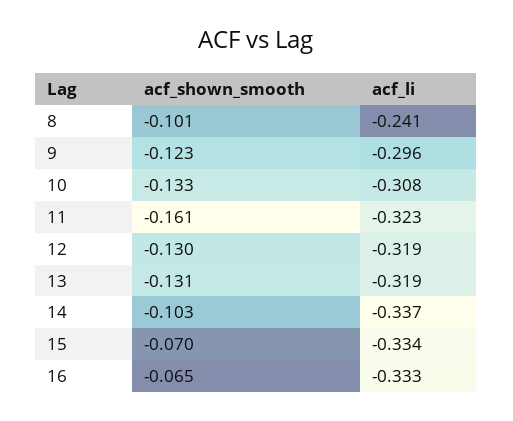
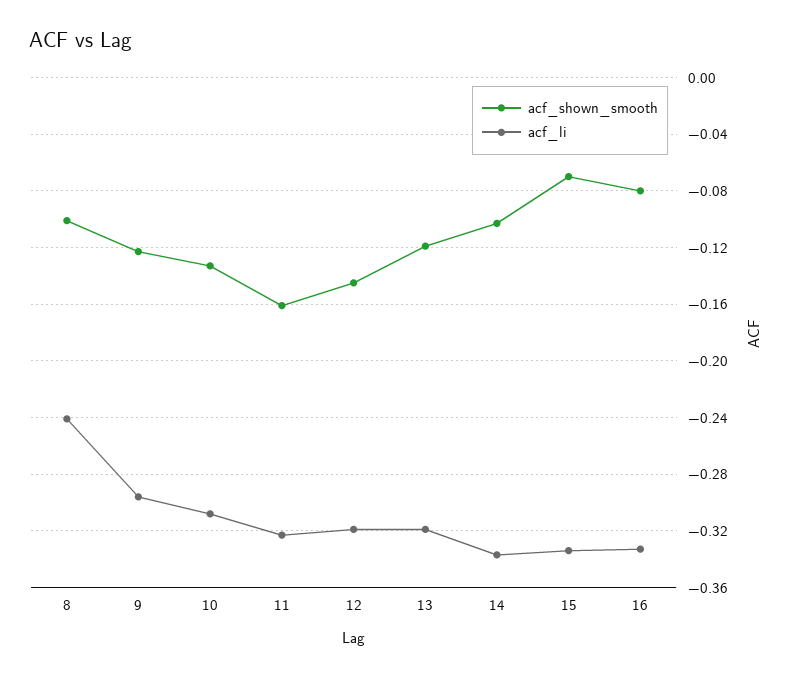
acf_shown_smooth, 12: -0.13 -> -0.145
acf_shown_smooth, 13: -0.131 -> -0.12
acf_shown_smooth, 16: -0.065 -> -0.08

